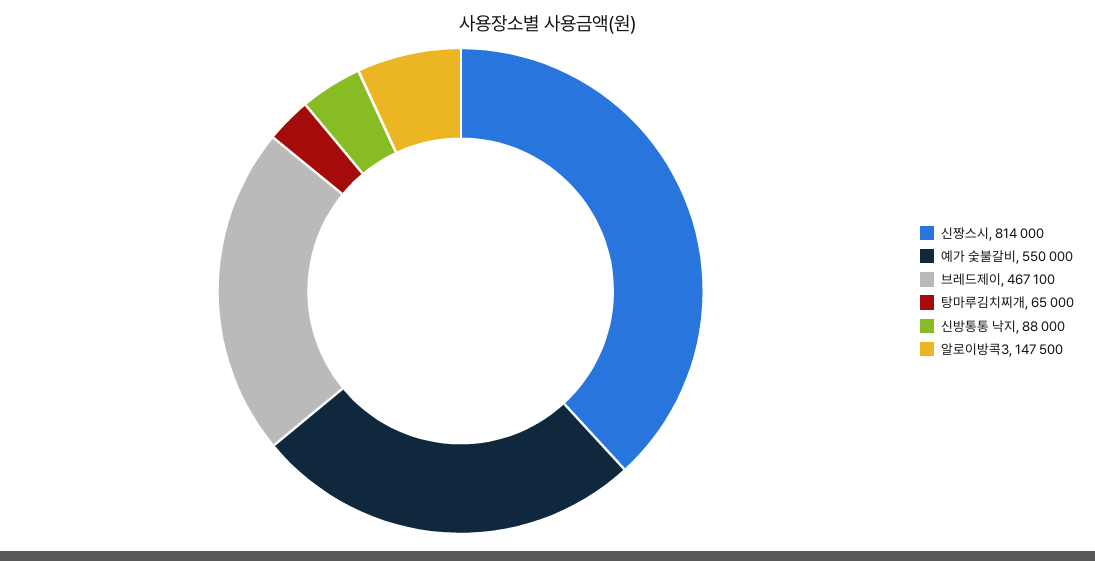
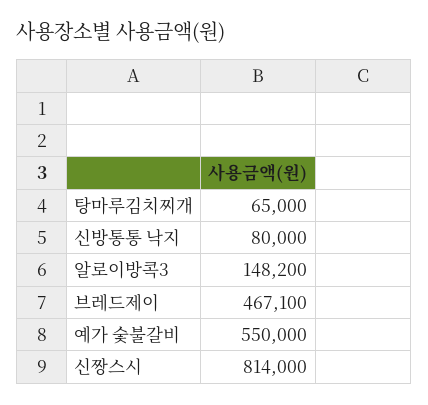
신방통통 낙지: 88000 -> 80000
알로이방콕3: 147500 -> 148200

